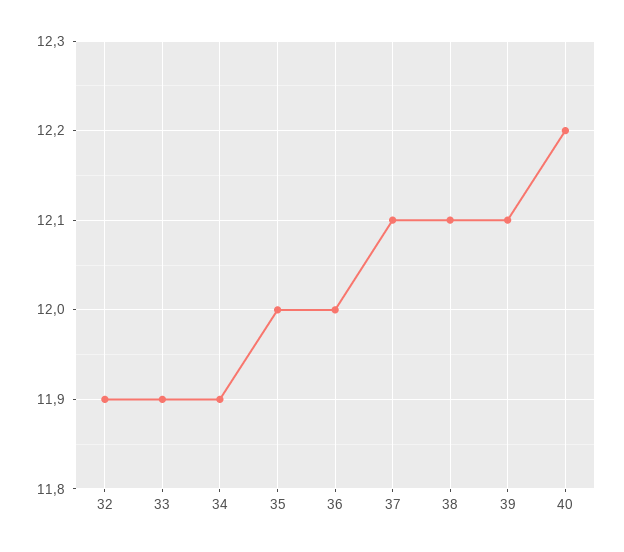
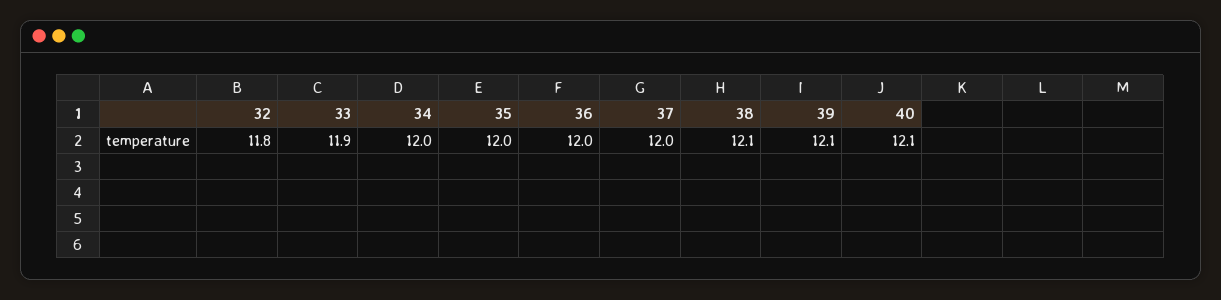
32: 11.9 -> 11.8
34: 11.9 -> 12
37: 12.1 -> 12
40: 12.2 -> 12.1

